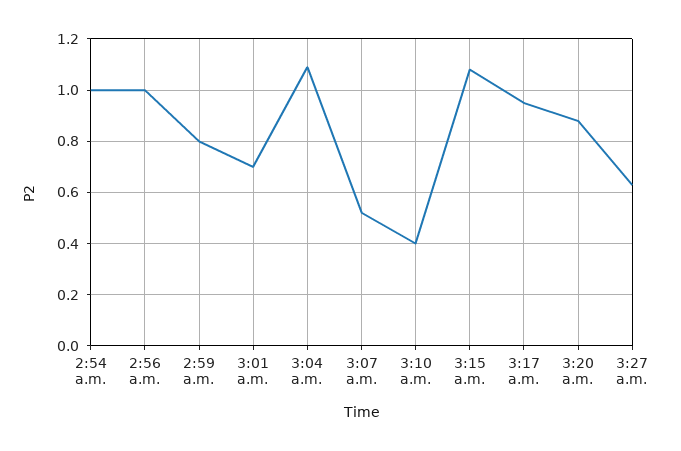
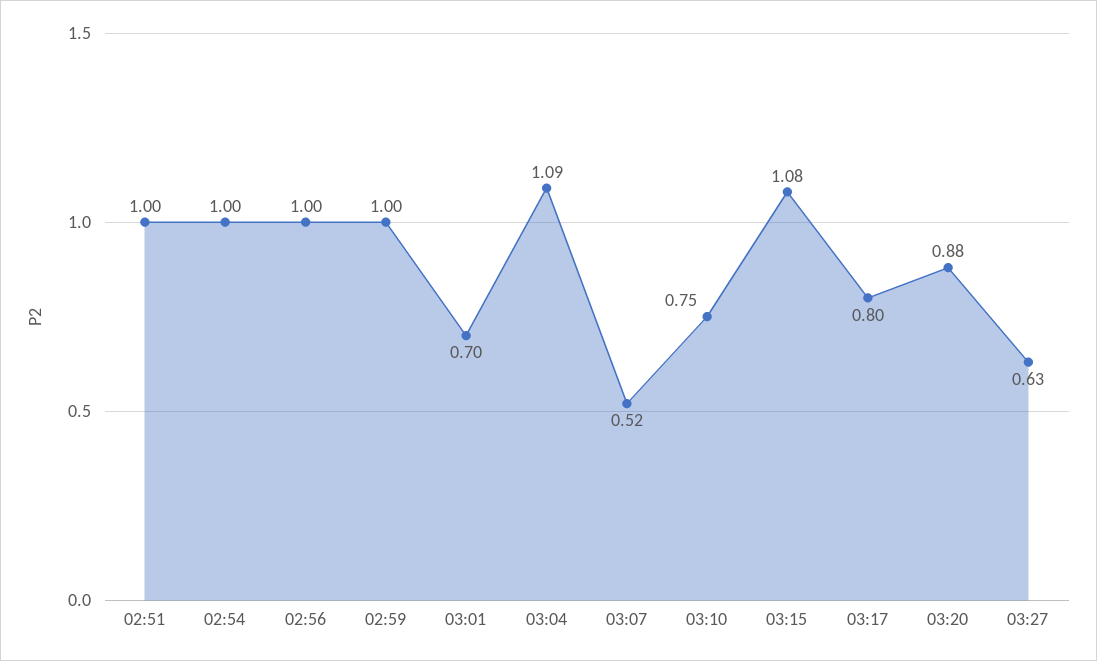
2:59 a.m.: 0.8 -> 1
3:10 a.m.: 0.4 -> 0.75
3:17 a.m.: 0.95 -> 0.8
02:51: none -> 1

